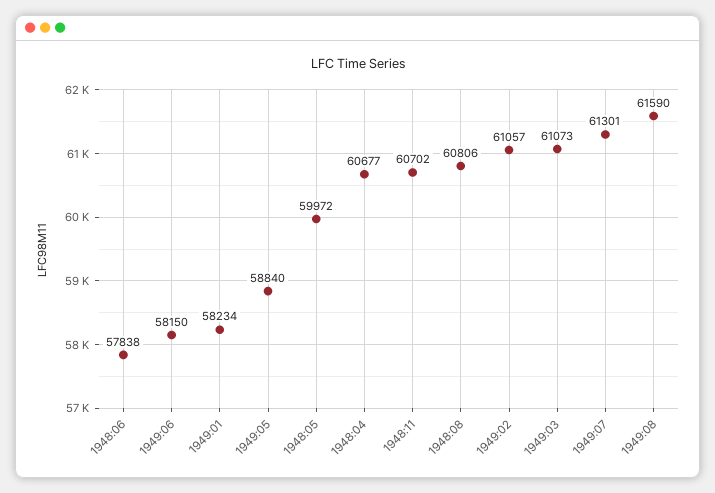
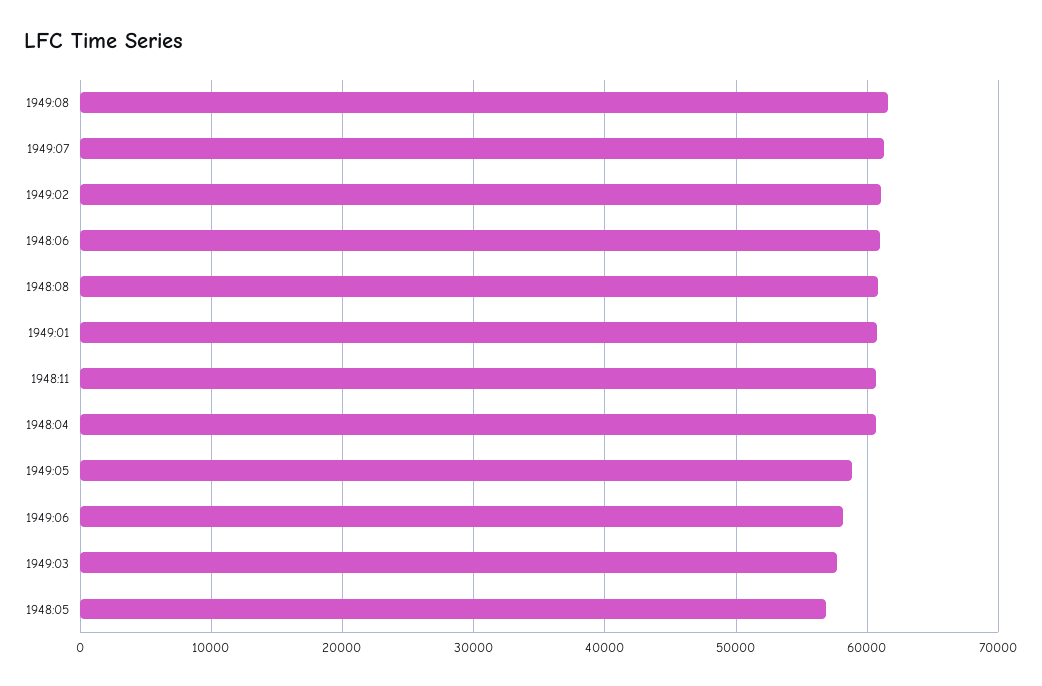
1948:06: 57838 -> 61000
1949:01: 58234 -> 61000
1948:05: 59972 -> 57000
1949:03: 61073 -> 58000

